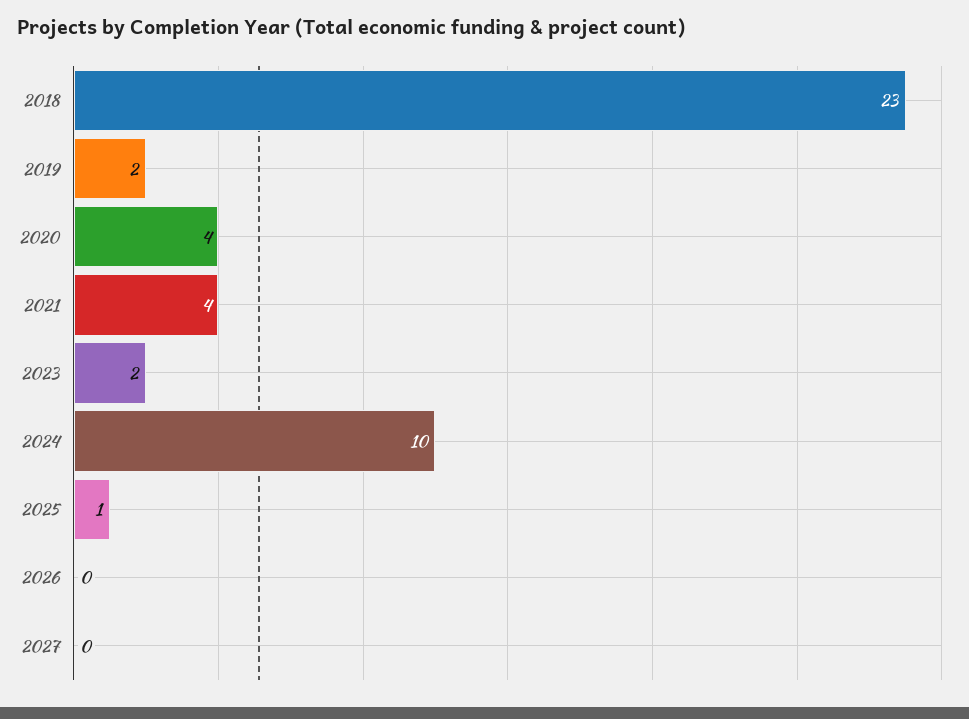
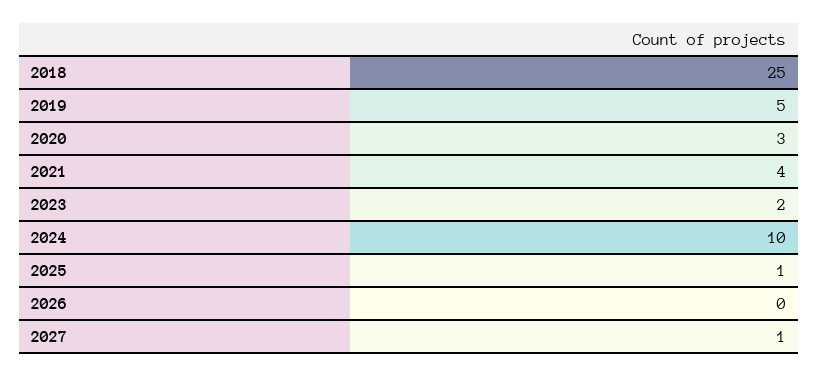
2018: 23 -> 25
2019: 2 -> 5
2020: 4 -> 3
2027: 0 -> 1

